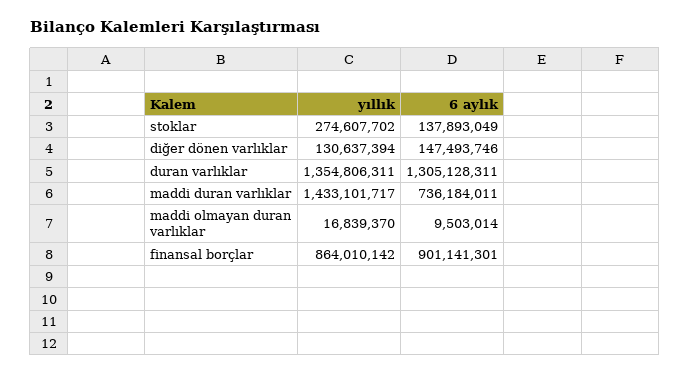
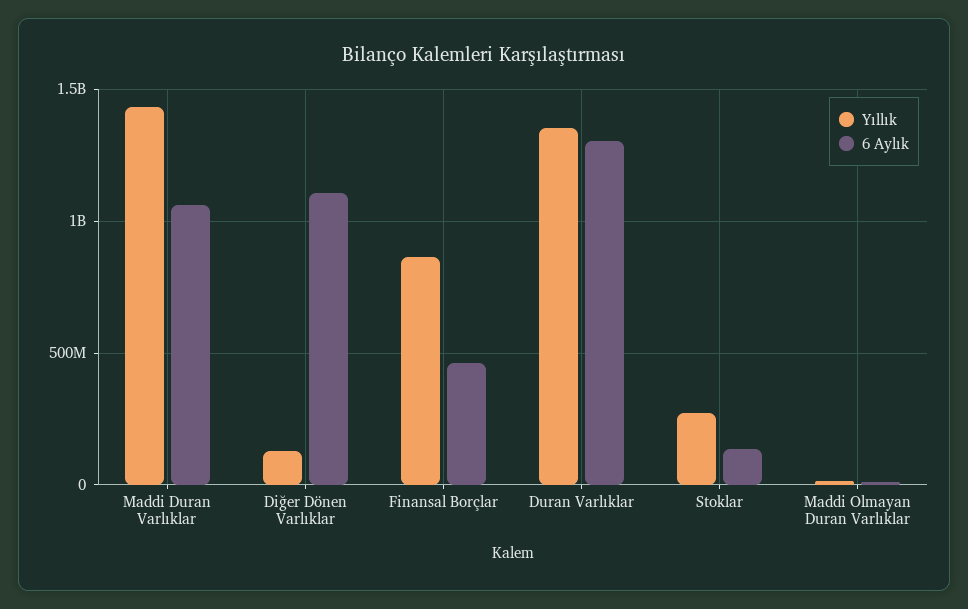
6 aylık, diğer dönen varlıklar: 147493746 -> 1100000000
6 aylık, maddi duran varlıklar: 736184011 -> 1050000000
6 aylık, finansal borçlar: 901141301 -> 450000000

